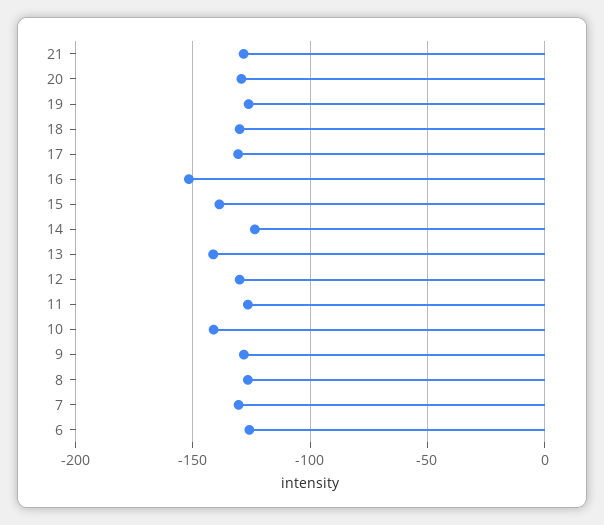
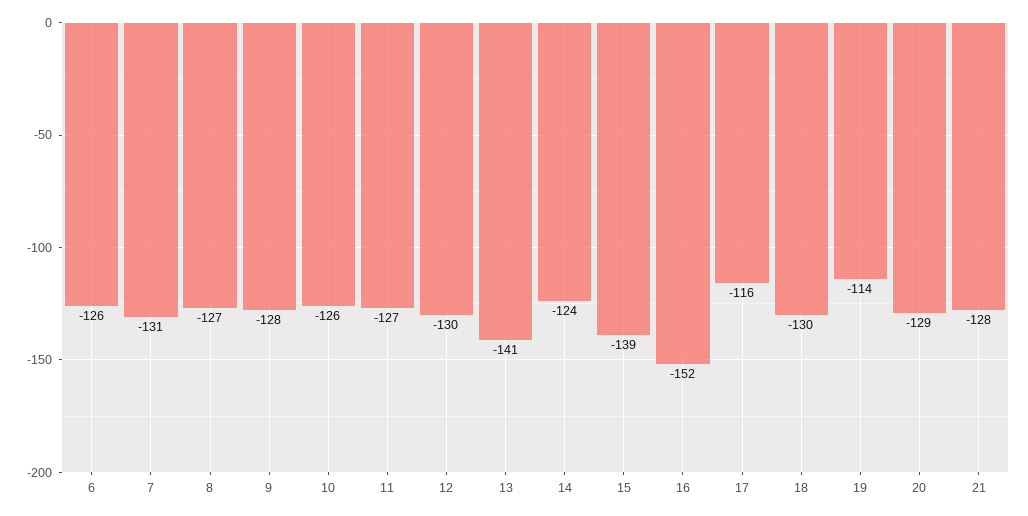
19: -125 -> -114
17: -130 -> -116
10: -140 -> -126

